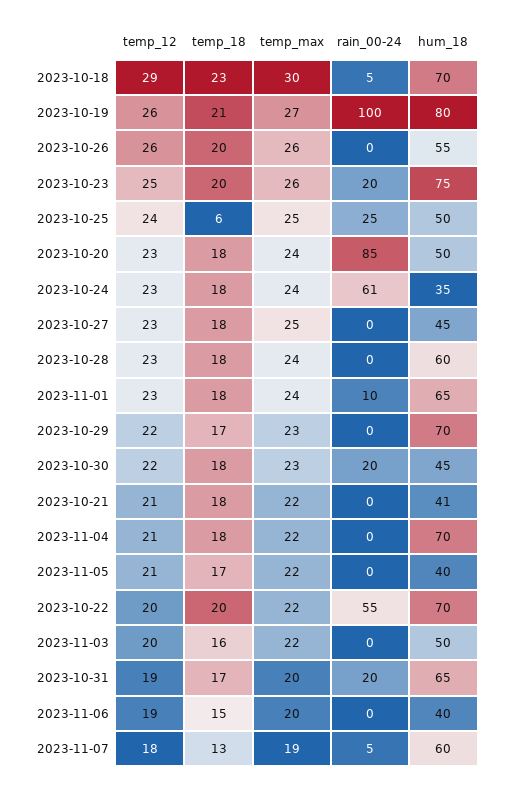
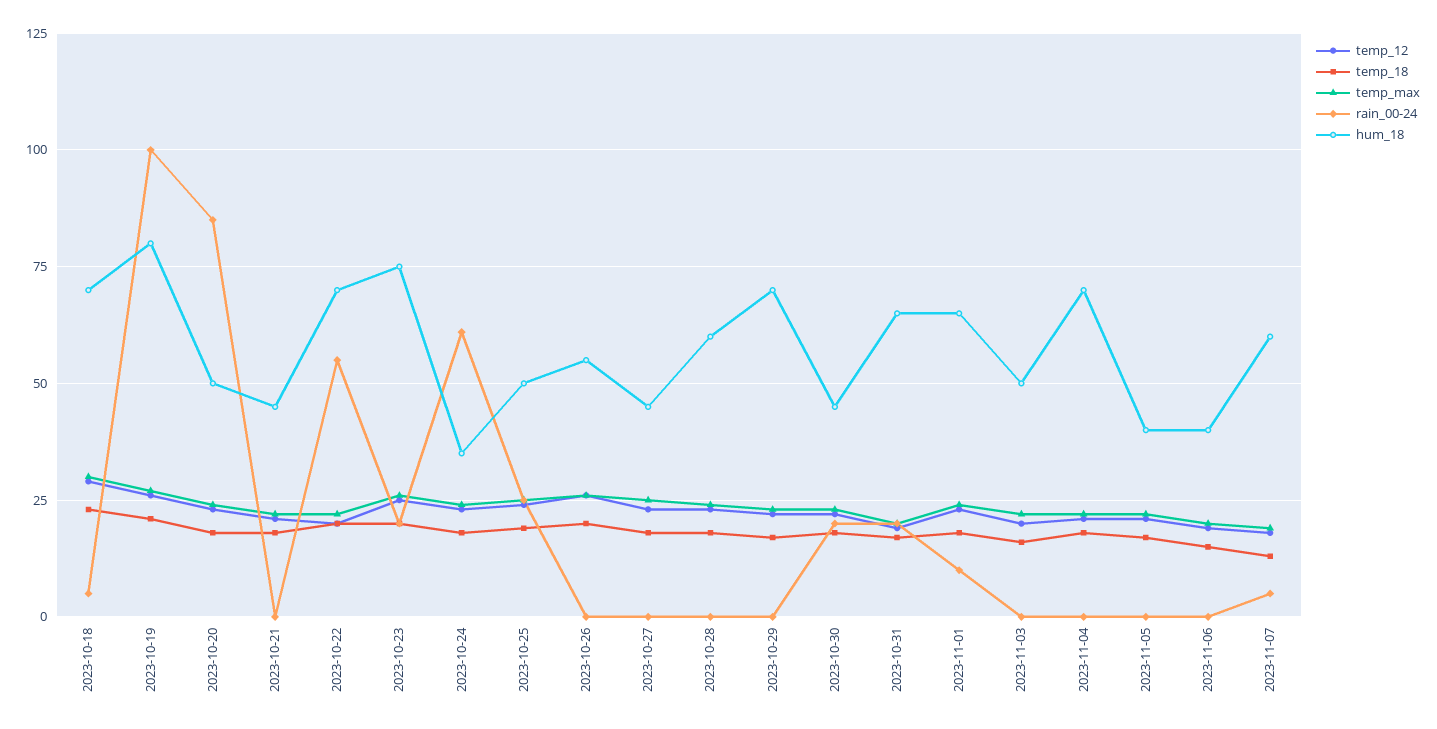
temp_18, 2023-10-25: 6 -> 20
hum_18, 2023-10-21: 41 -> 45

